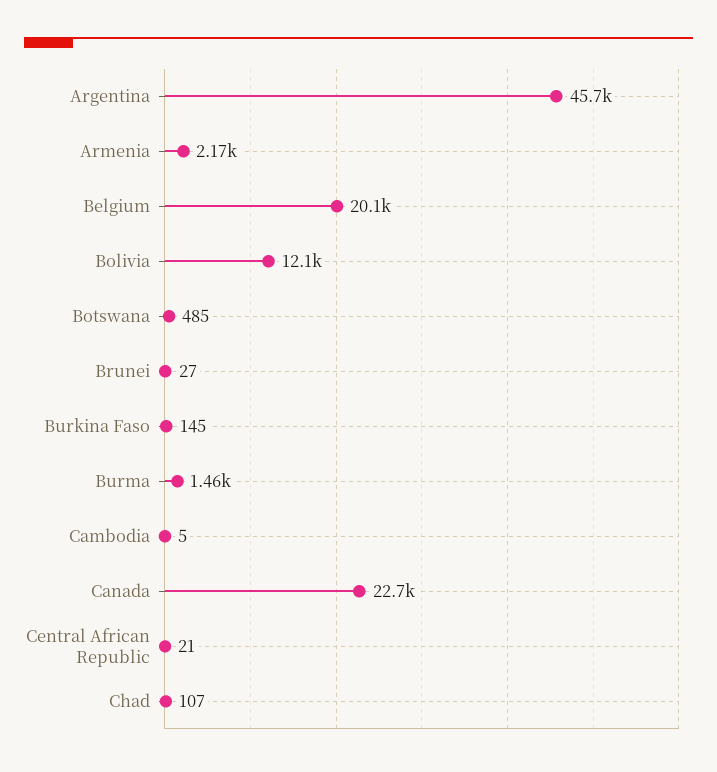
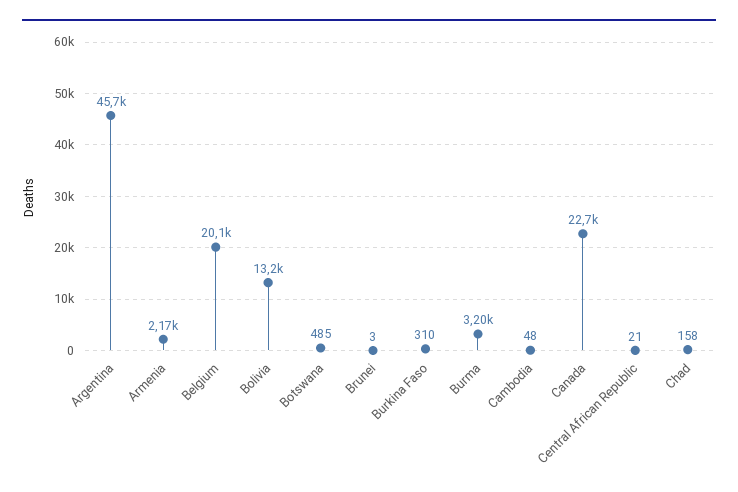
Bolivia: 12100 -> 13200
Brunei: 27 -> 3
Burkina Faso: 145 -> 310
Burma: 1460 -> 3200
Cambodia: 5 -> 48
Chad: 107 -> 158

